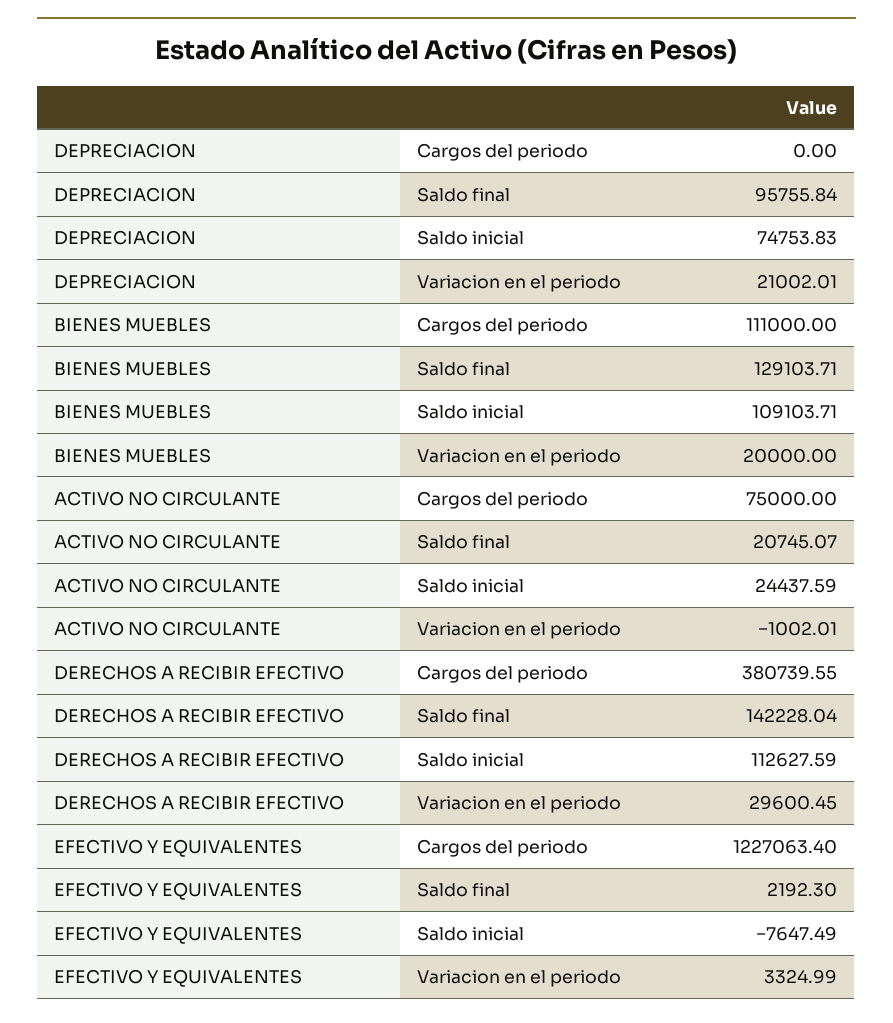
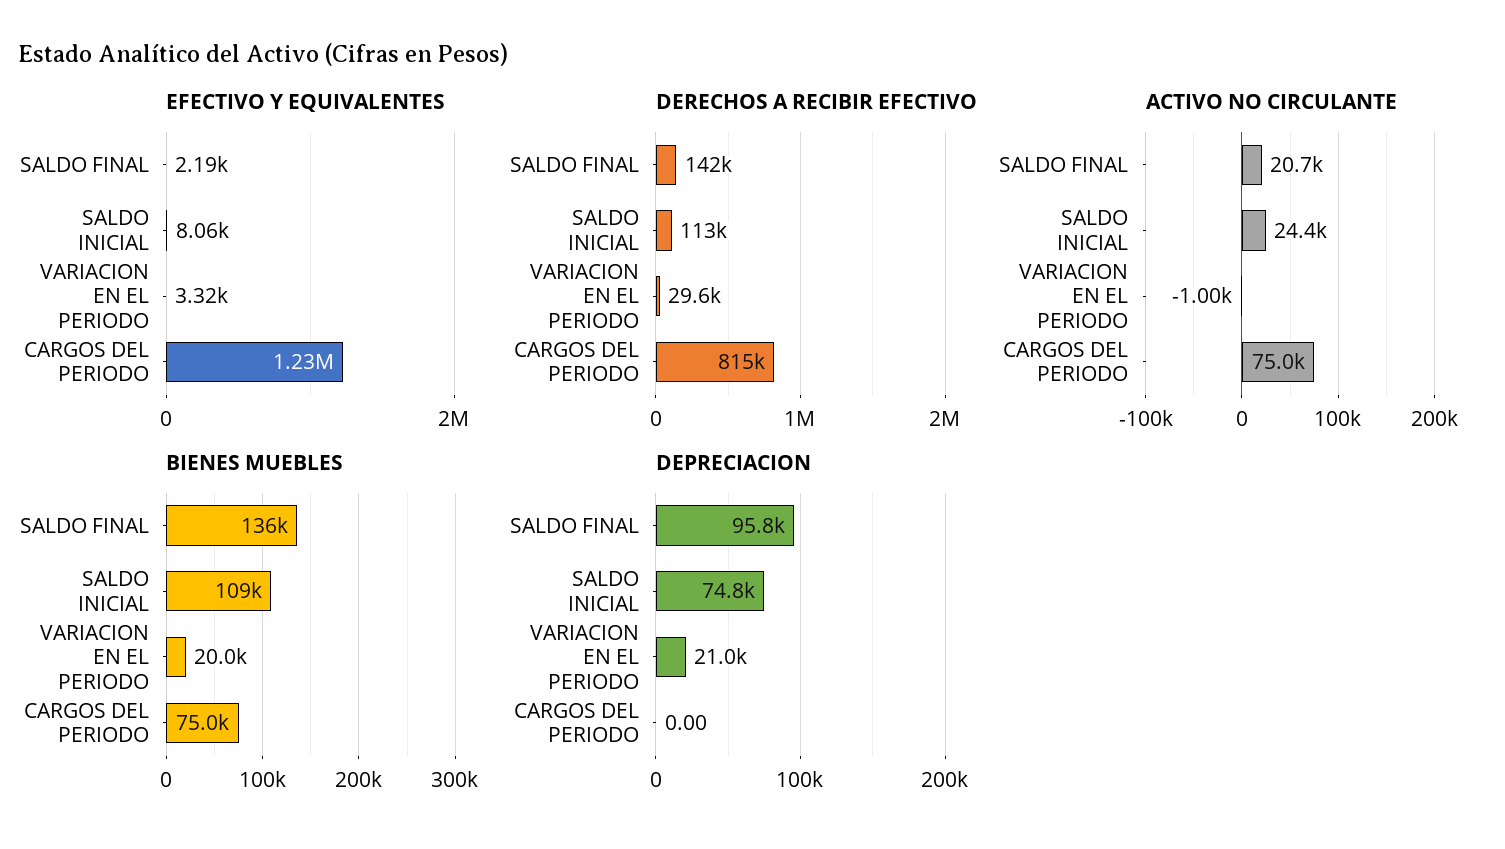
BIENES MUEBLES, Cargos del periodo: 111000 -> 75000
BIENES MUEBLES, Saldo final: 129103.71 -> 136000
DERECHOS A RECIBIR EFECTIVO, Cargos del periodo: 380739.55 -> 815000
EFECTIVO Y EQUIVALENTES, Saldo inicial: -7647.49 -> 8060

